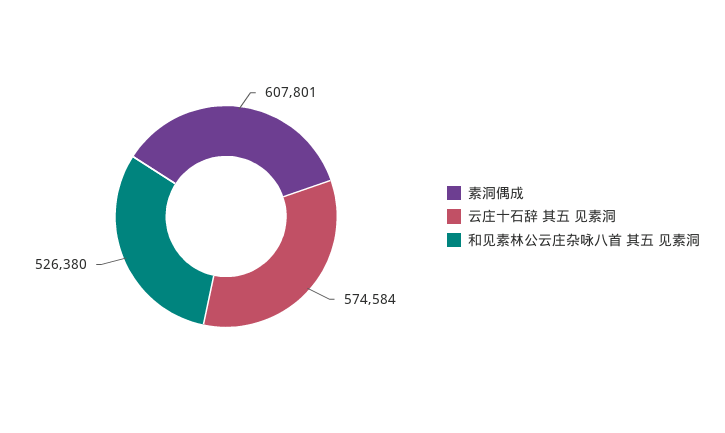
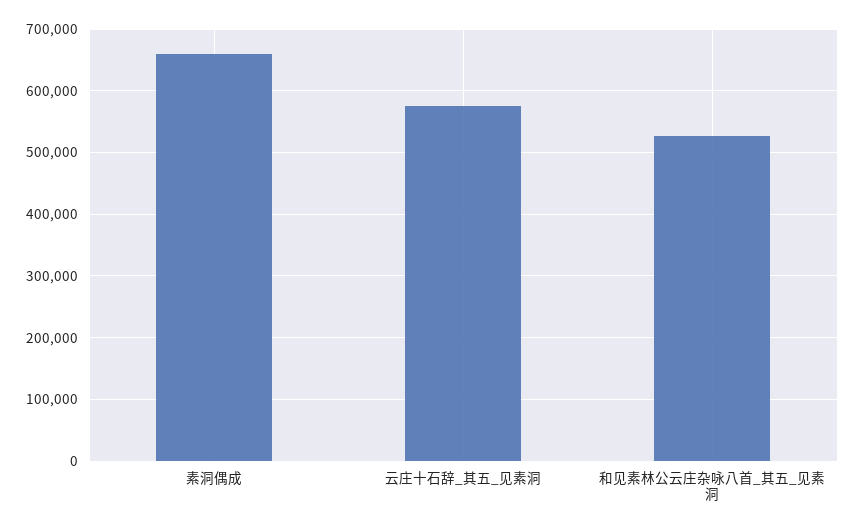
素洞偶成: 607801 -> 660000

